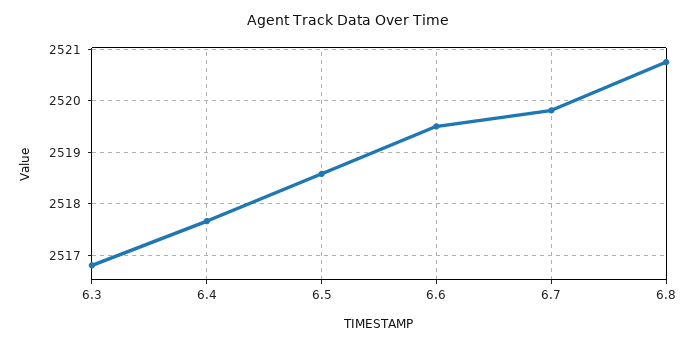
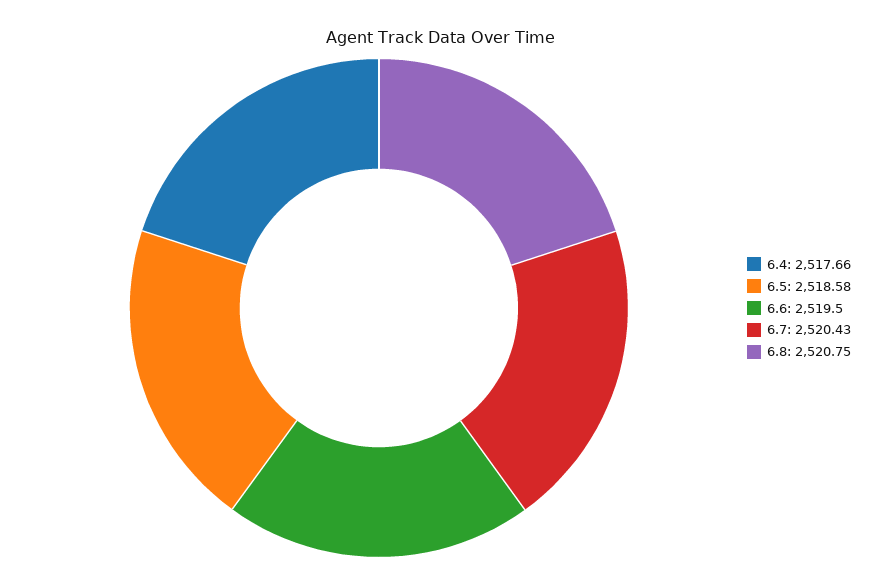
6.3: 2516.8 -> none
6.7: 2519.8 -> 2520.43

